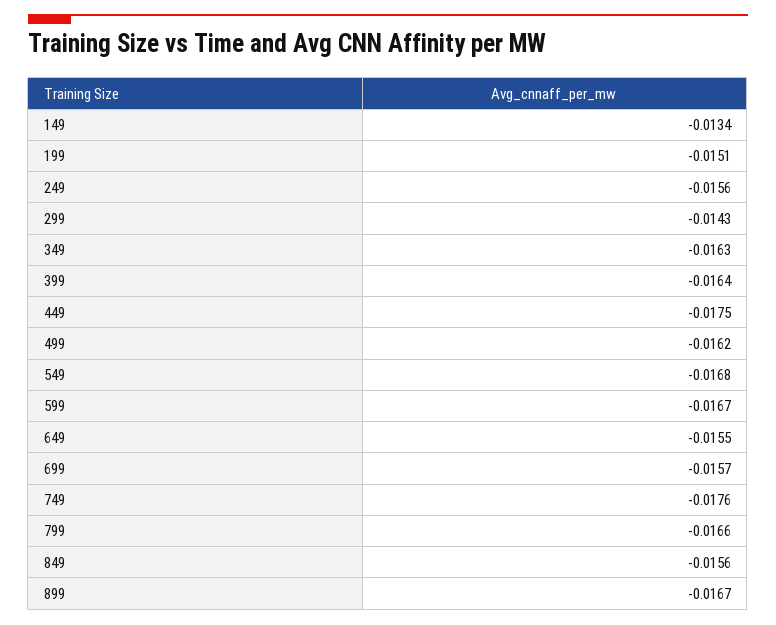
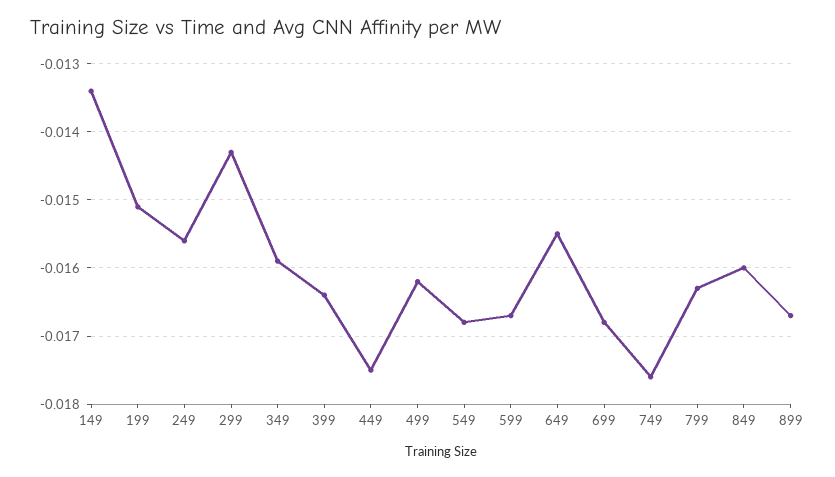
349: -0.0163 -> -0.0159
699: -0.0157 -> -0.0168
799: -0.0166 -> -0.0163
849: -0.0156 -> -0.016

